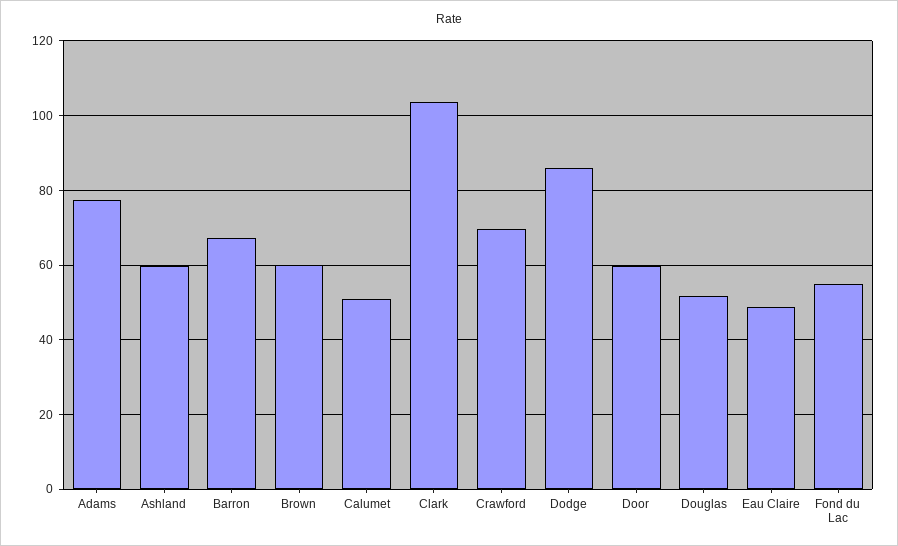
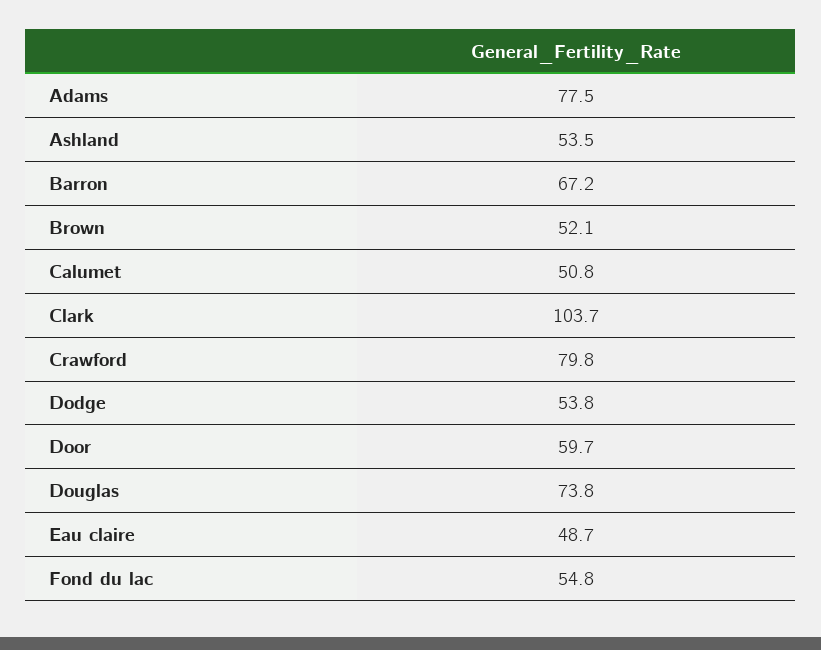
Ashland: 60 -> 53.5
Brown: 60 -> 52.1
Crawford: 70 -> 79.8
Dodge: 86 -> 53.8
Douglas: 52 -> 73.8

